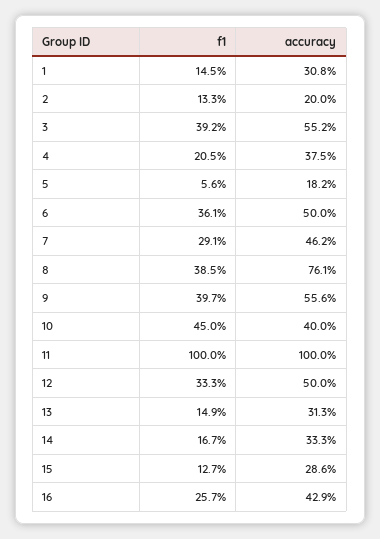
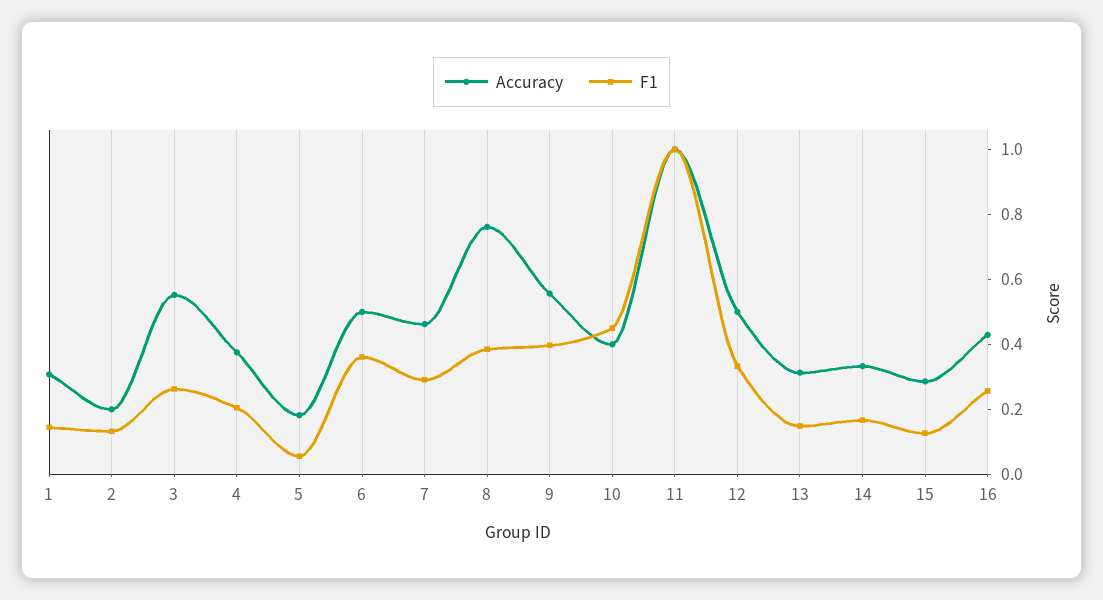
f1, 3: 0.392 -> 0.25

